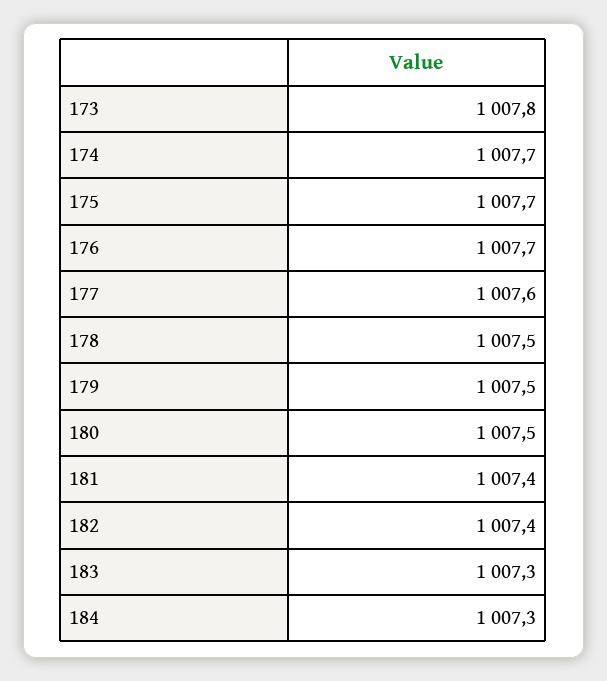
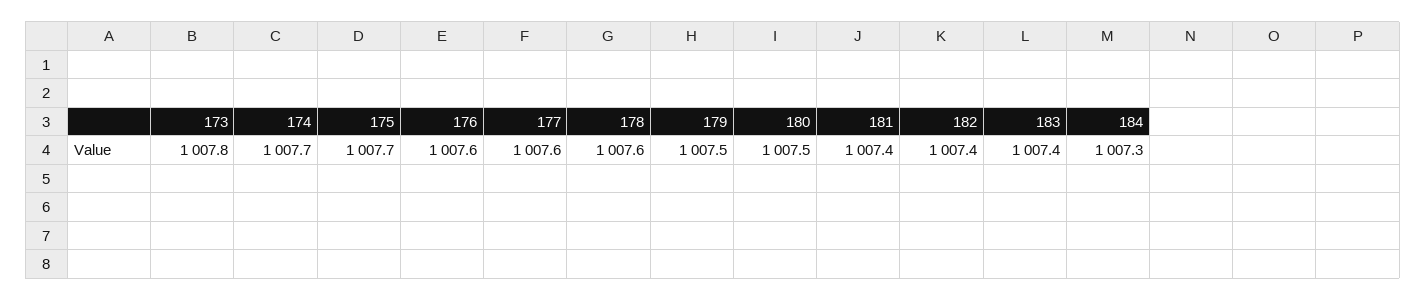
176: 1007.7 -> 1007.6
178: 1007.5 -> 1007.6
183: 1007.3 -> 1007.4

